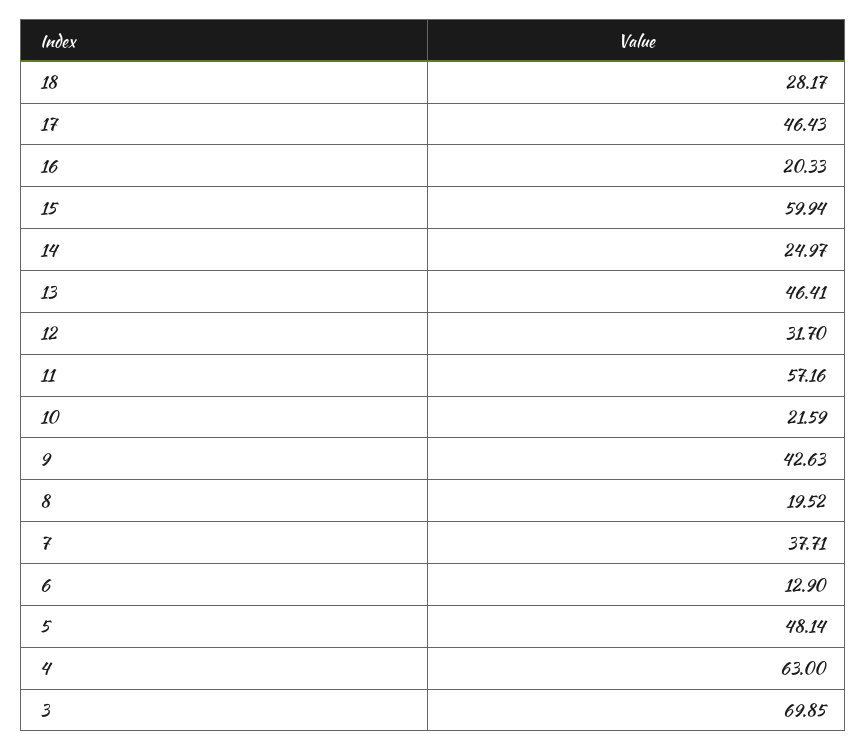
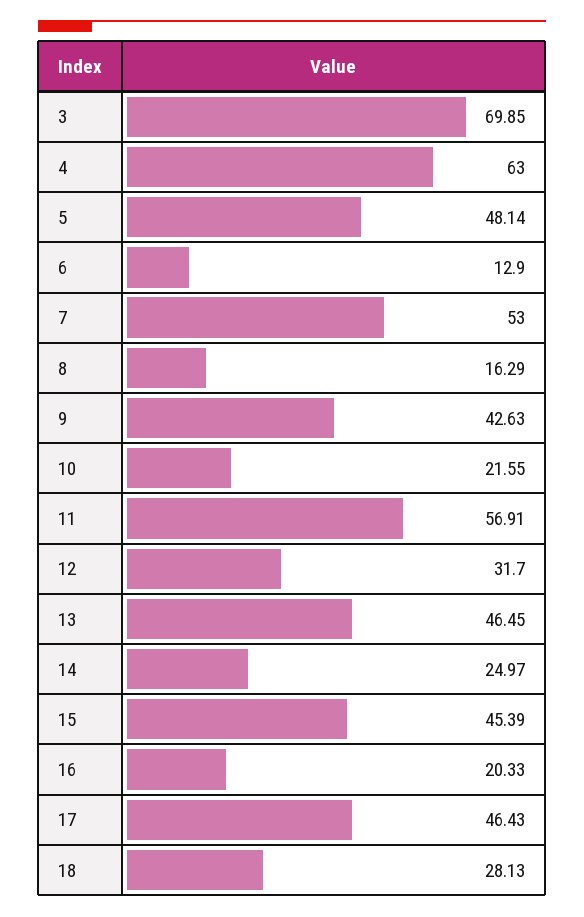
18: 28.17 -> 28.13
15: 59.94 -> 45.39
13: 46.41 -> 46.45
11: 57.16 -> 56.91
10: 21.59 -> 21.55
8: 19.52 -> 16.29
7: 37.71 -> 53

